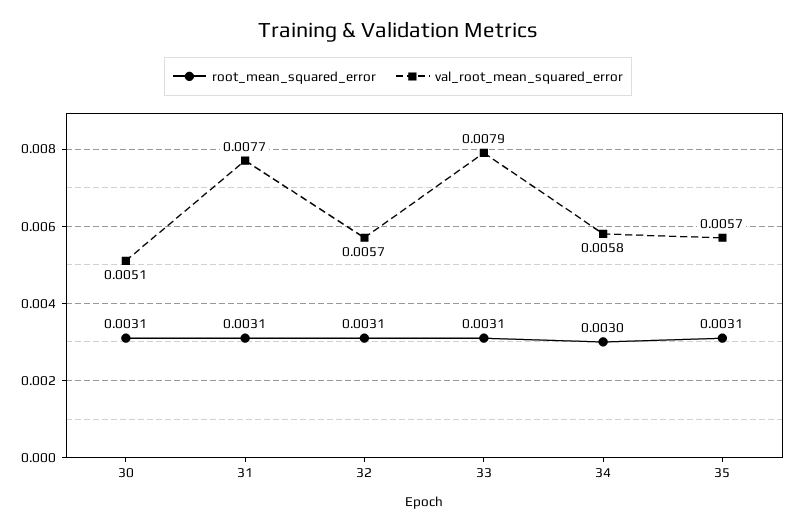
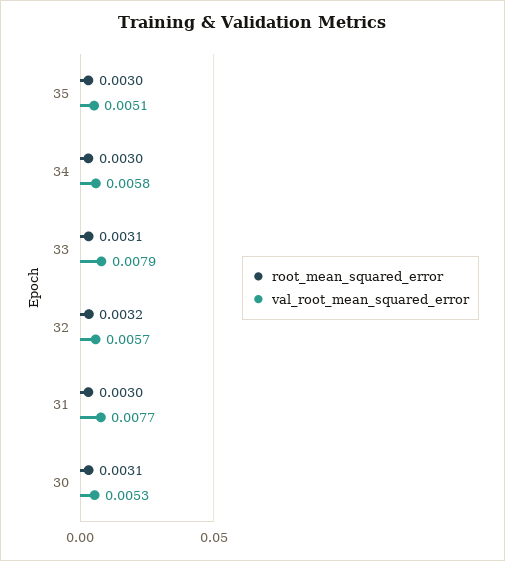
val_root_mean_squared_error, 30: 0.0051 -> 0.0053
root_mean_squared_error, 31: 0.0031 -> 0.003
root_mean_squared_error, 32: 0.0031 -> 0.0032
root_mean_squared_error, 35: 0.0031 -> 0.003
val_root_mean_squared_error, 35: 0.0057 -> 0.0051

